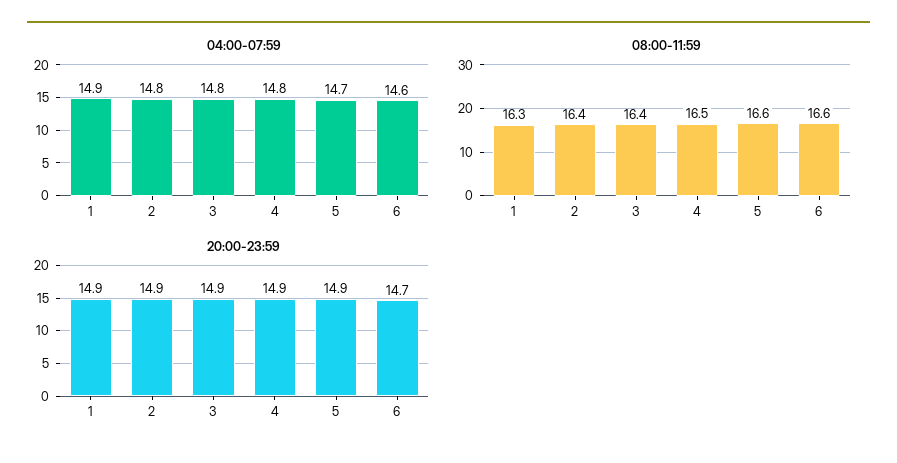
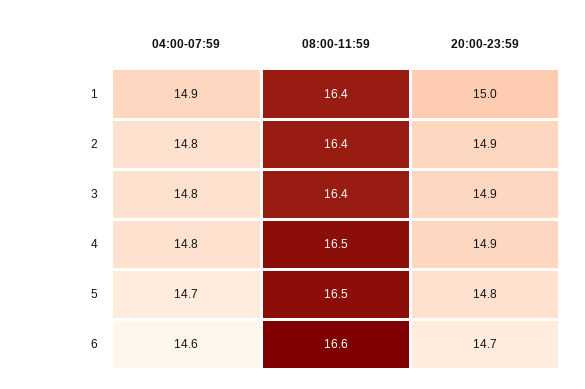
08:00-11:59, 1: 16.3 -> 16.4
08:00-11:59, 5: 16.6 -> 16.5
20:00-23:59, 1: 14.9 -> 15
20:00-23:59, 5: 14.9 -> 14.8

